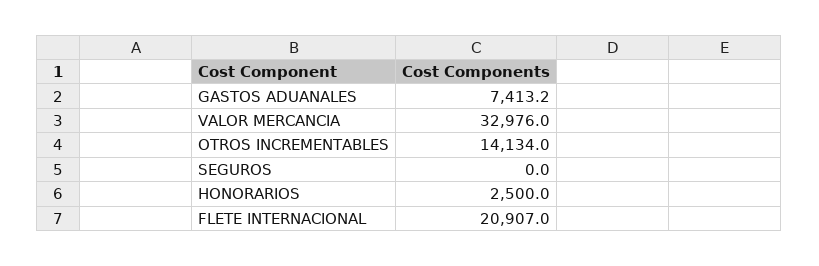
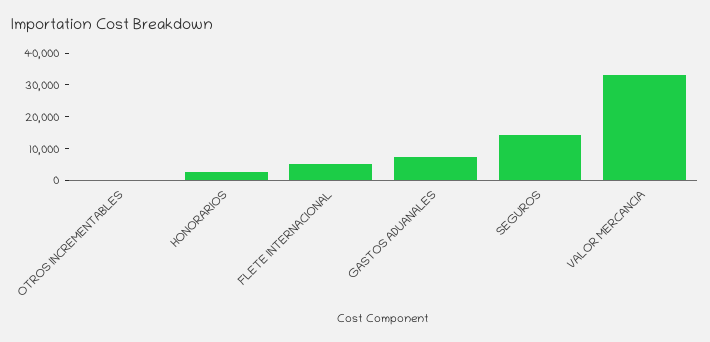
OTROS INCREMENTABLES: 14134 -> 0
SEGUROS: 0 -> 15000
FLETE INTERNACIONAL: 20907 -> 5000

